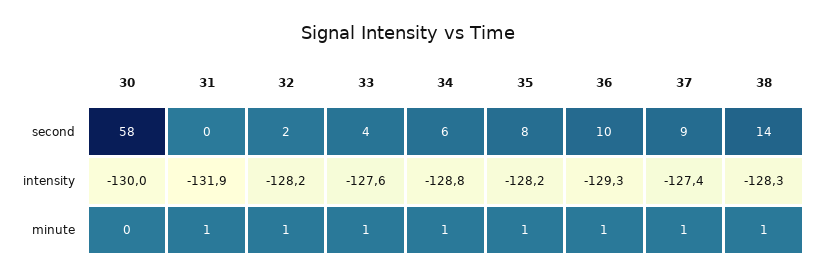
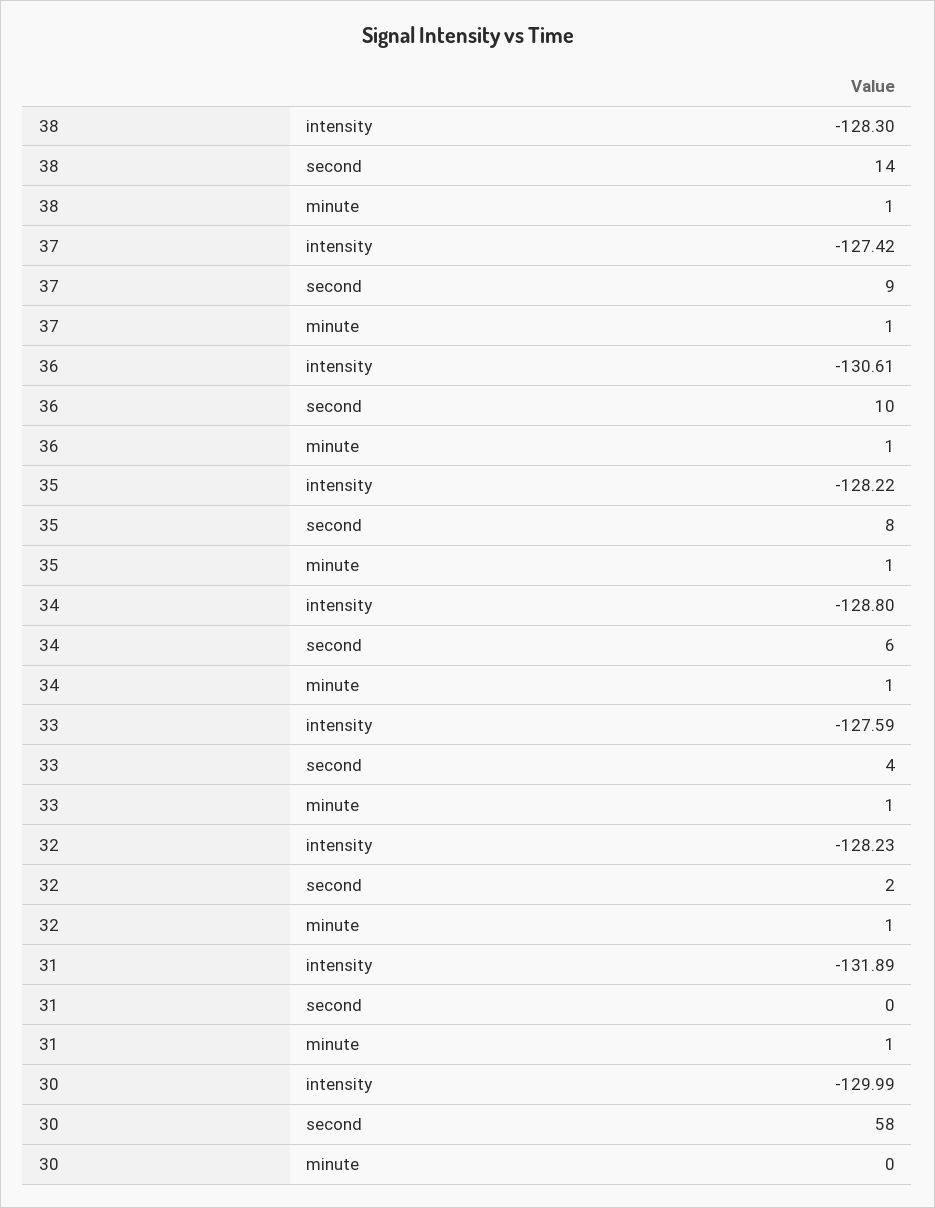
36, intensity: -129.3 -> -130.61

